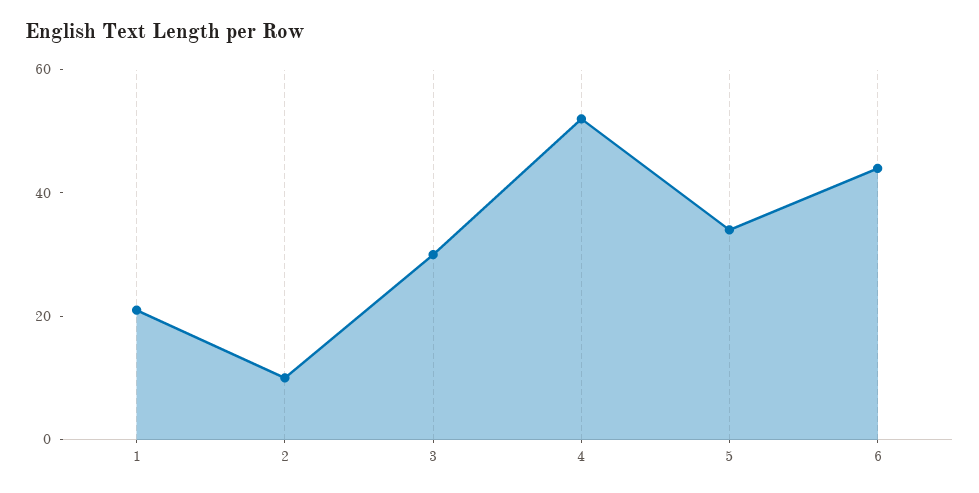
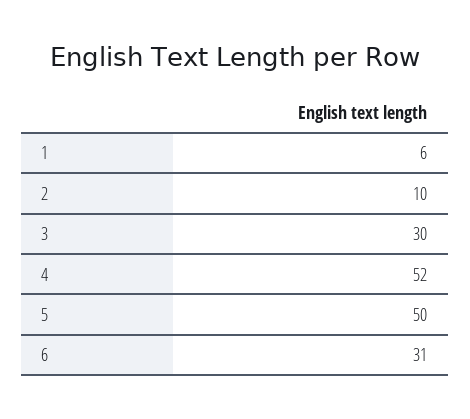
1: 20 -> 6
5: 35 -> 50
6: 45 -> 31

